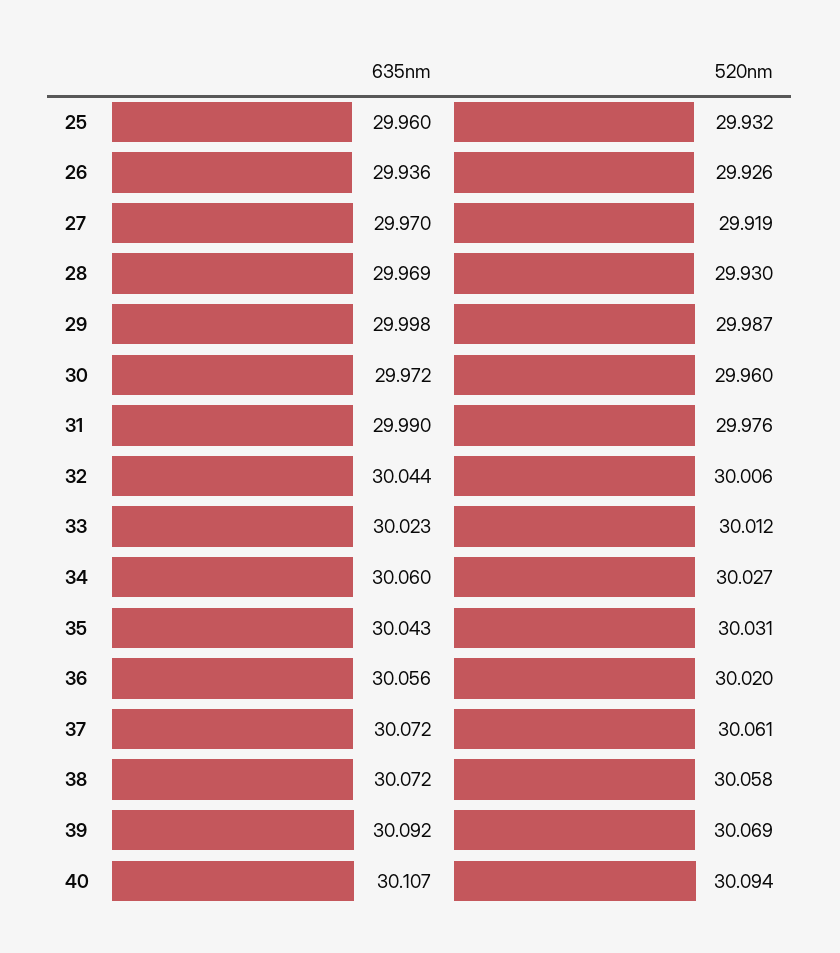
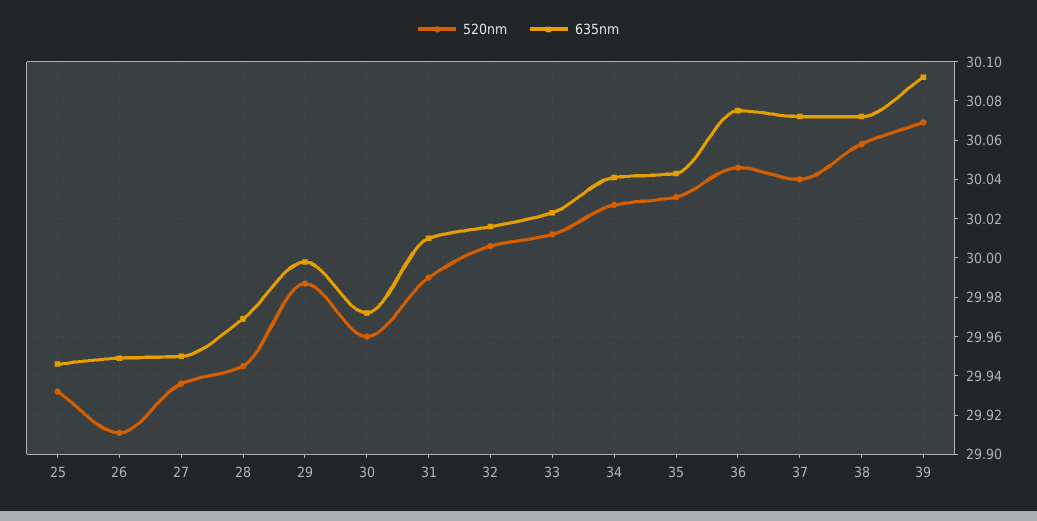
635nm, 25: 29.96 -> 29.945
635nm, 26: 29.936 -> 29.95
520nm, 26: 29.926 -> 29.91
635nm, 27: 29.97 -> 29.95
520nm, 27: 29.919 -> 29.935
520nm, 28: 29.93 -> 29.945
635nm, 31: 29.99 -> 30.01
520nm, 31: 29.976 -> 29.99
635nm, 32: 30.044 -> 30.015
635nm, 34: 30.06 -> 30.04
635nm, 36: 30.056 -> 30.075
520nm, 36: 30.02 -> 30.045
520nm, 37: 30.061 -> 30.04
635nm, 40: 30.107 -> none
520nm, 40: 30.094 -> none

